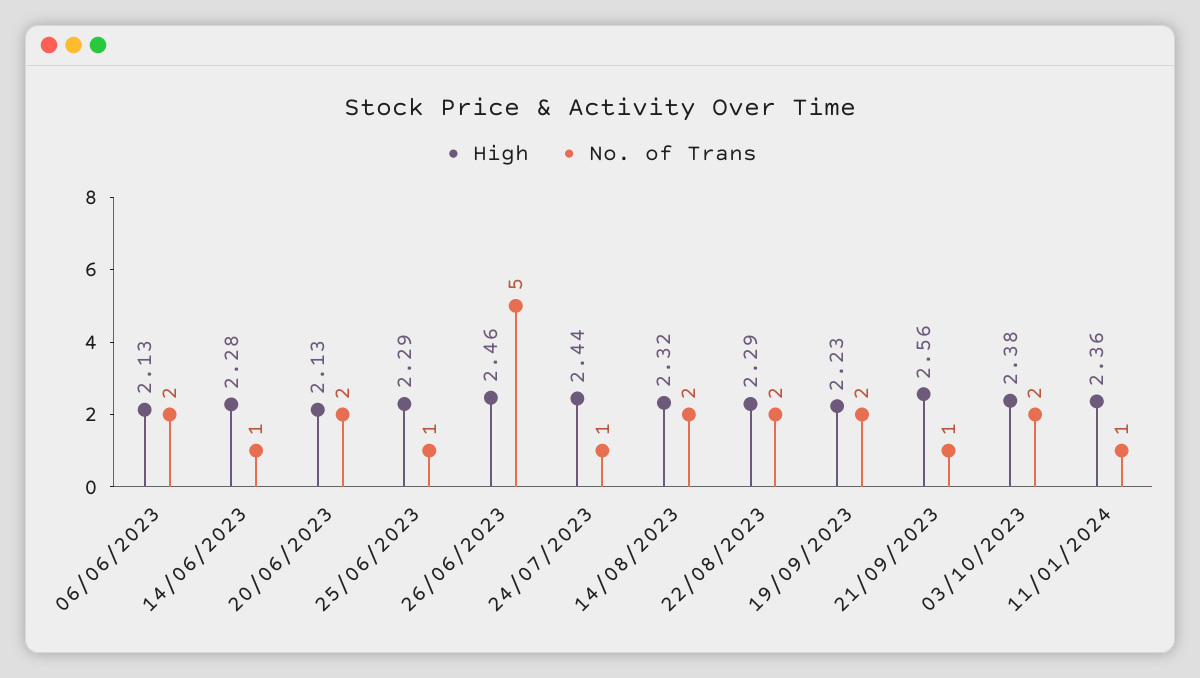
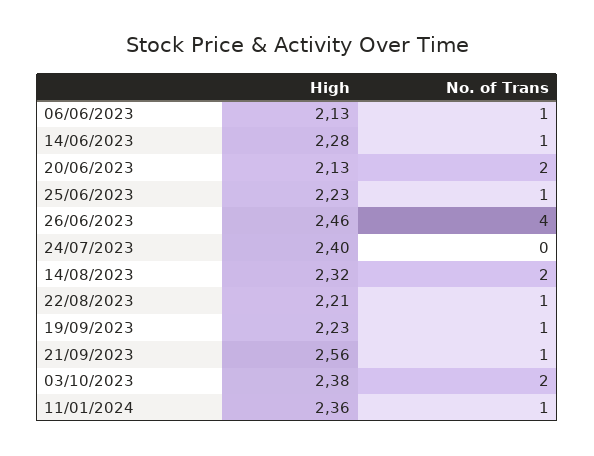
No. of Trans, 06/06/2023: 2 -> 1
High, 25/06/2023: 2.29 -> 2.23
No. of Trans, 26/06/2023: 5 -> 4
High, 24/07/2023: 2.44 -> 2.4
No. of Trans, 24/07/2023: 1 -> 0
High, 22/08/2023: 2.29 -> 2.21
No. of Trans, 22/08/2023: 2 -> 1
No. of Trans, 19/09/2023: 2 -> 1

